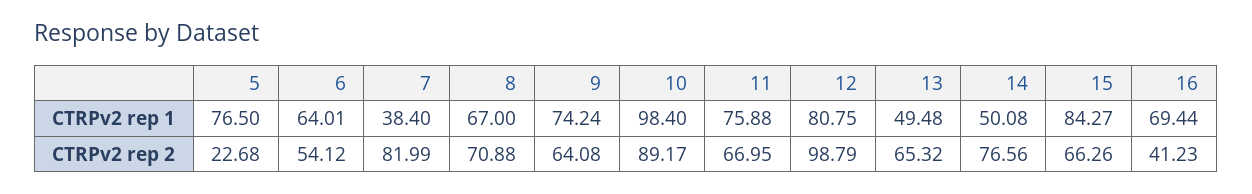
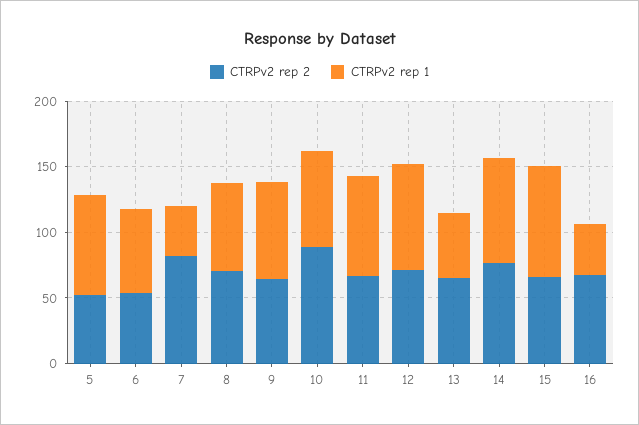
CTRPv2 rep 1, 10: 98.4 -> 70
CTRPv2 rep 1, 14: 50.08 -> 80
CTRPv2 rep 1, 16: 69.44 -> 40
CTRPv2 rep 2, 5: 22.68 -> 50
CTRPv2 rep 2, 12: 98.79 -> 70
CTRPv2 rep 2, 16: 41.23 -> 70

